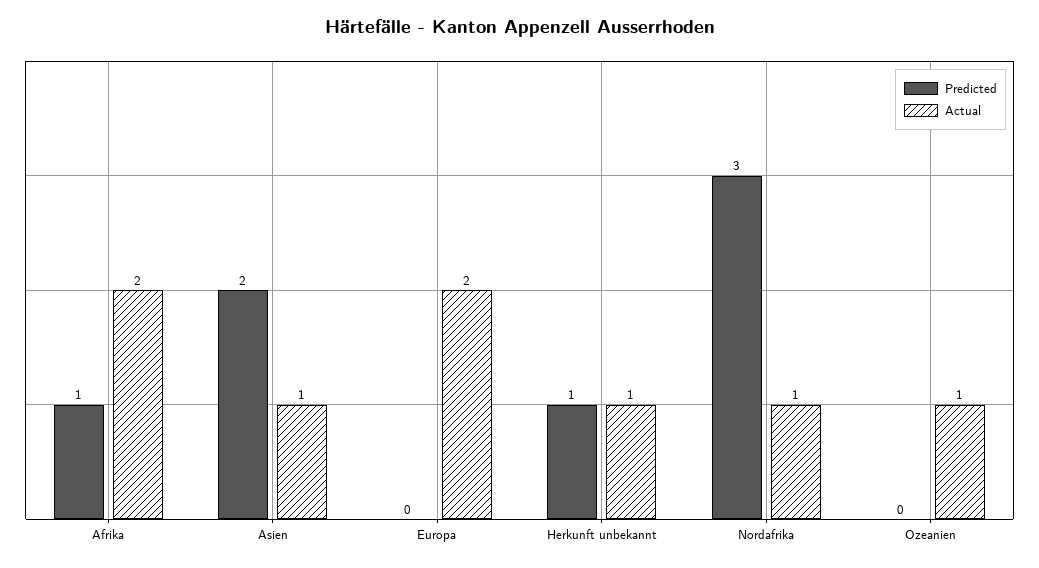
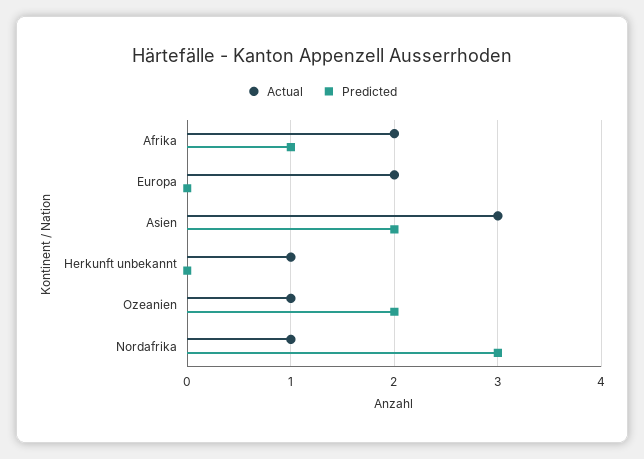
Actual, Asien: 1 -> 3
Predicted, Herkunft unbekannt: 1 -> 0
Predicted, Ozeanien: 0 -> 2

